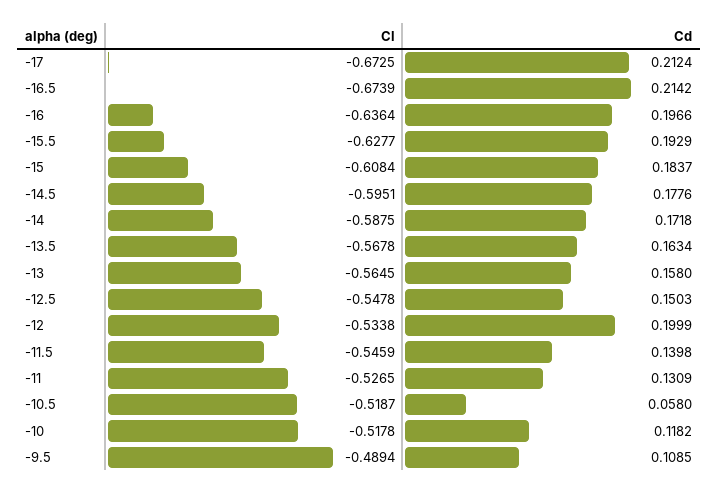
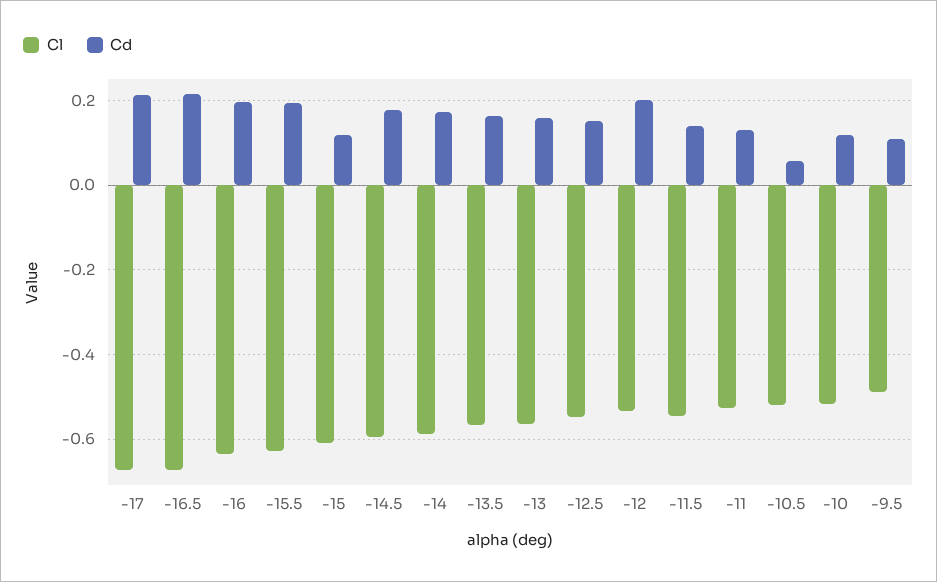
Cd, -15: 0.1837 -> 0.12

